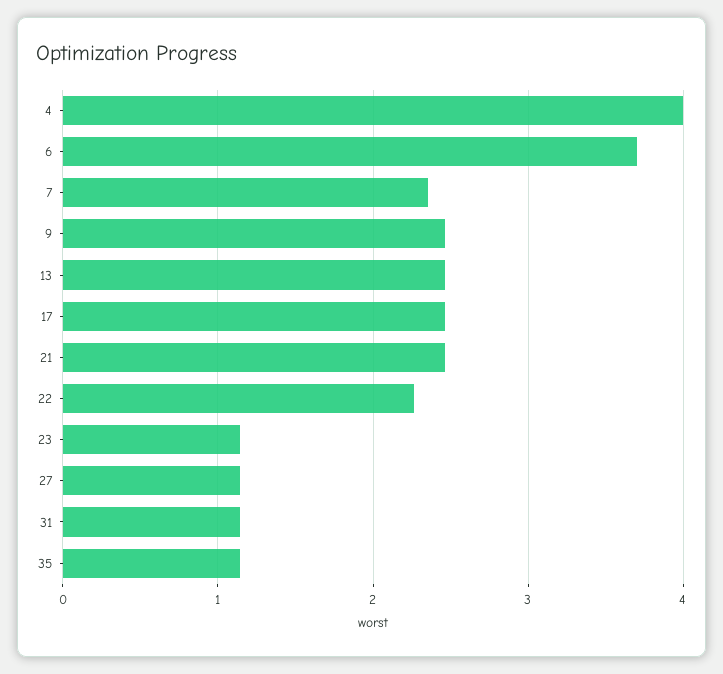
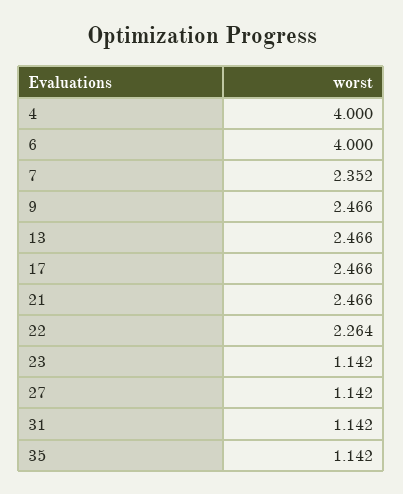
6: 3.7 -> 4

